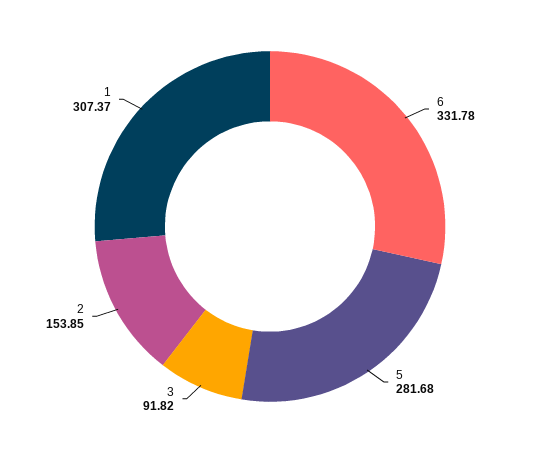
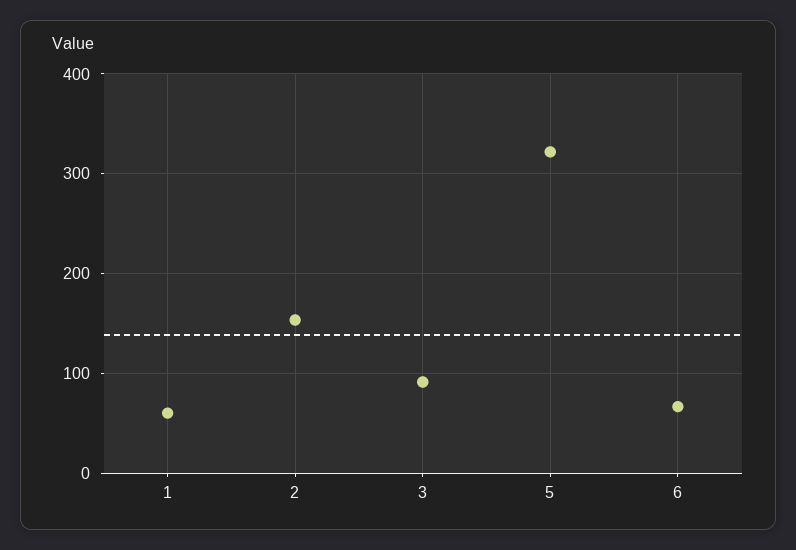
6: 331.78 -> 70
5: 281.68 -> 320
1: 307.37 -> 60

